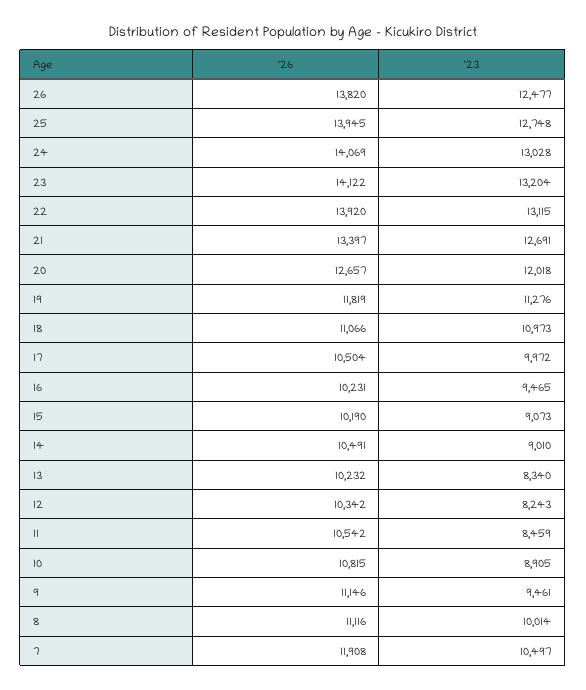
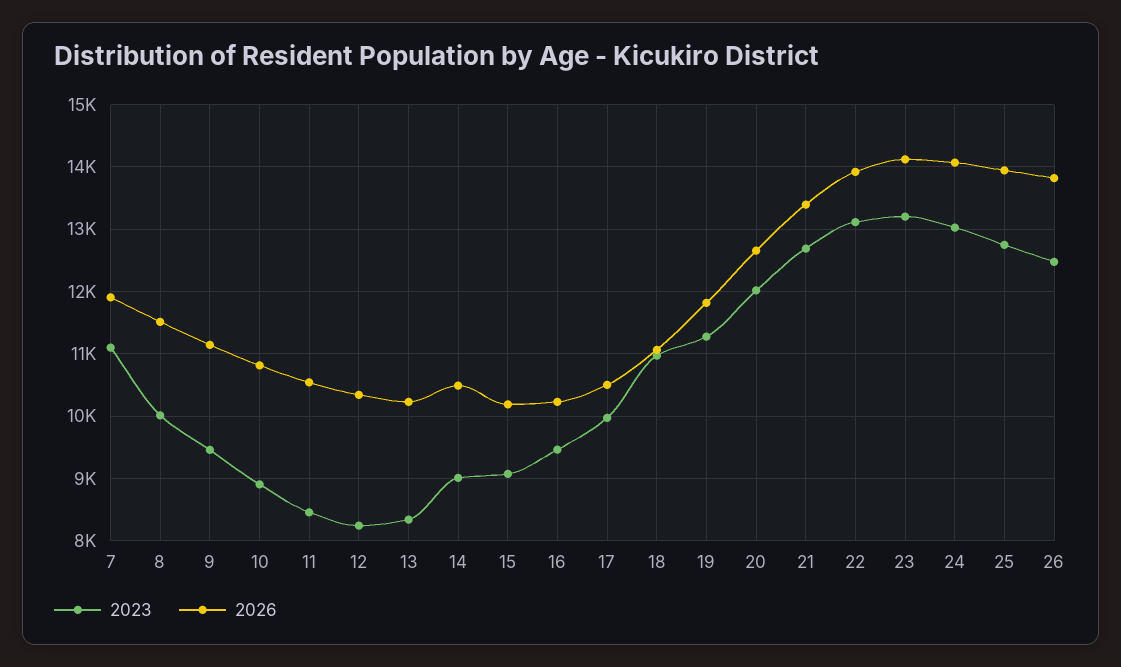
'26, 8: 11116 -> 11500
'23, 7: 10497 -> 11100

